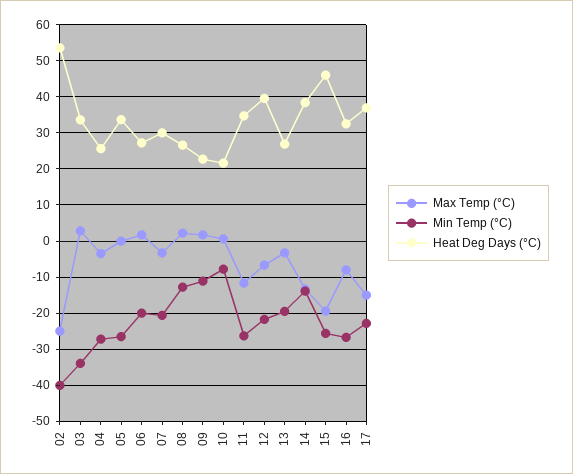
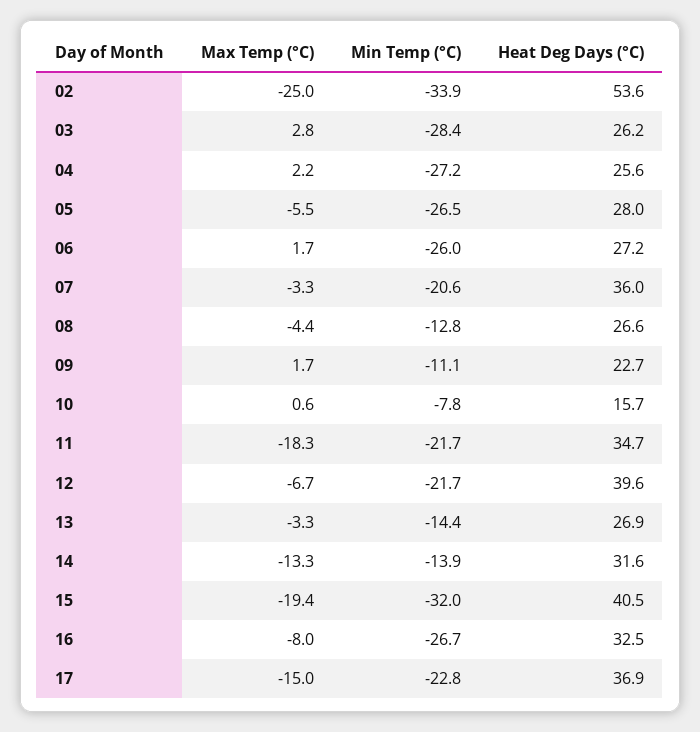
Min Temp (°C), 02: -40 -> -33.9
Min Temp (°C), 03: -34 -> -28.4
Heat Deg Days (°C), 03: 34 -> 26.2
Max Temp (°C), 04: -4 -> 2.2
Max Temp (°C), 05: 0 -> -5.5
Heat Deg Days (°C), 05: 34 -> 28
Min Temp (°C), 06: -20 -> -26
Heat Deg Days (°C), 07: 30 -> 36
Max Temp (°C), 08: 2 -> -4.4
Heat Deg Days (°C), 10: 22 -> 15.7
Max Temp (°C), 11: -12 -> -18.3
Min Temp (°C), 11: -26 -> -21.7
Min Temp (°C), 13: -20 -> -14.4
Heat Deg Days (°C), 14: 38 -> 31.6
Min Temp (°C), 15: -26 -> -32
Heat Deg Days (°C), 15: 46 -> 40.5

